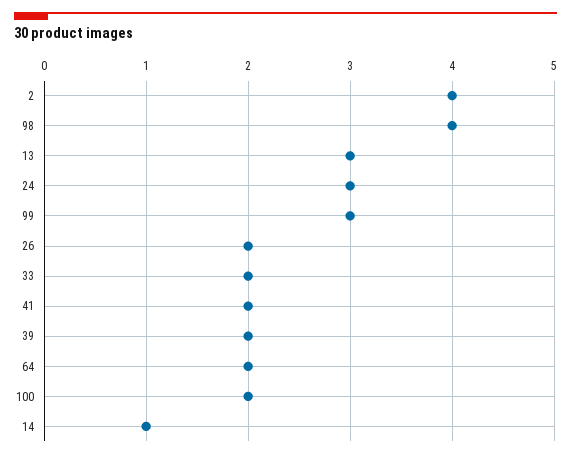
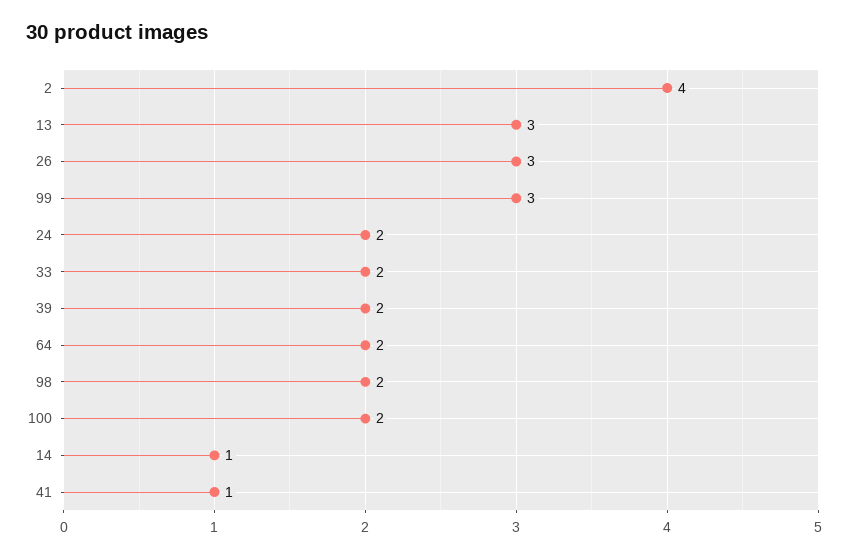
98: 4 -> 2
24: 3 -> 2
26: 2 -> 3
41: 2 -> 1

